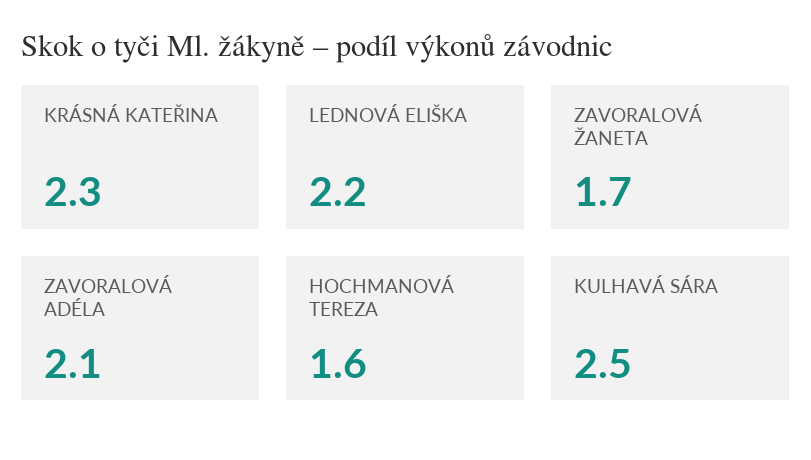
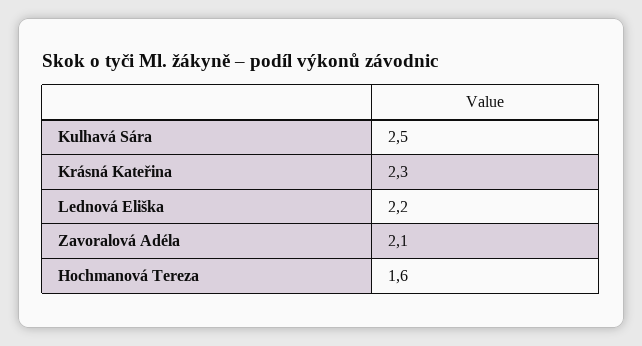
ZAVORALOVÁ ŽANETA: 1.7 -> none

